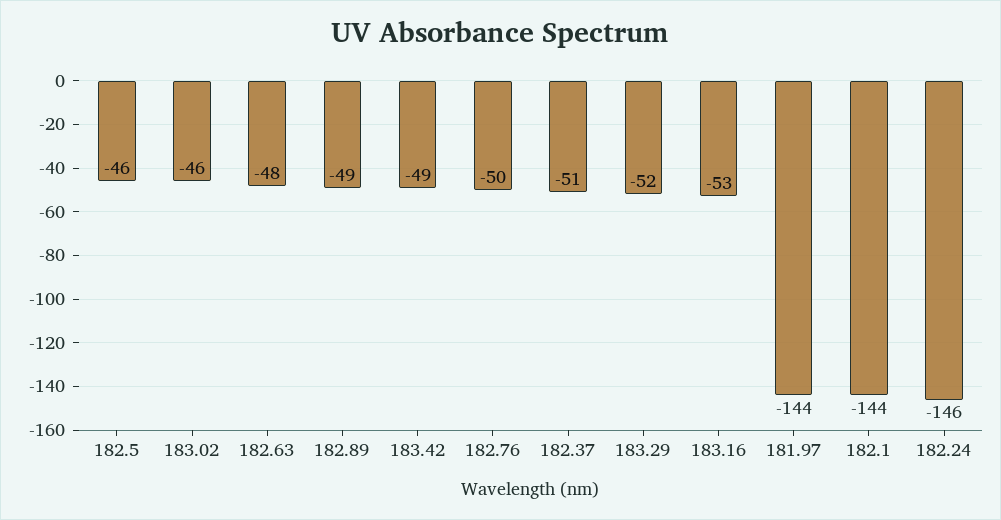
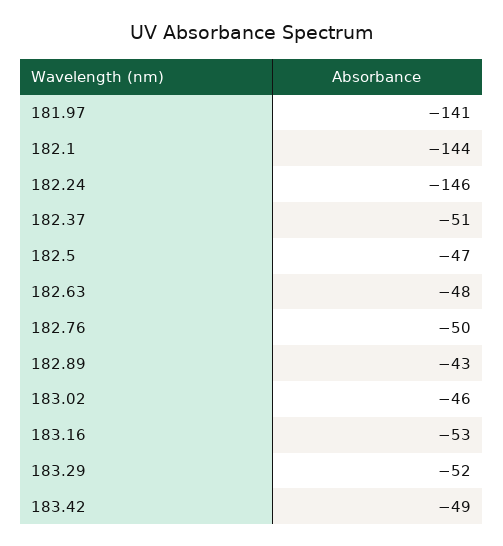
182.5: -46 -> -47
182.89: -49 -> -43
181.97: -144 -> -141

